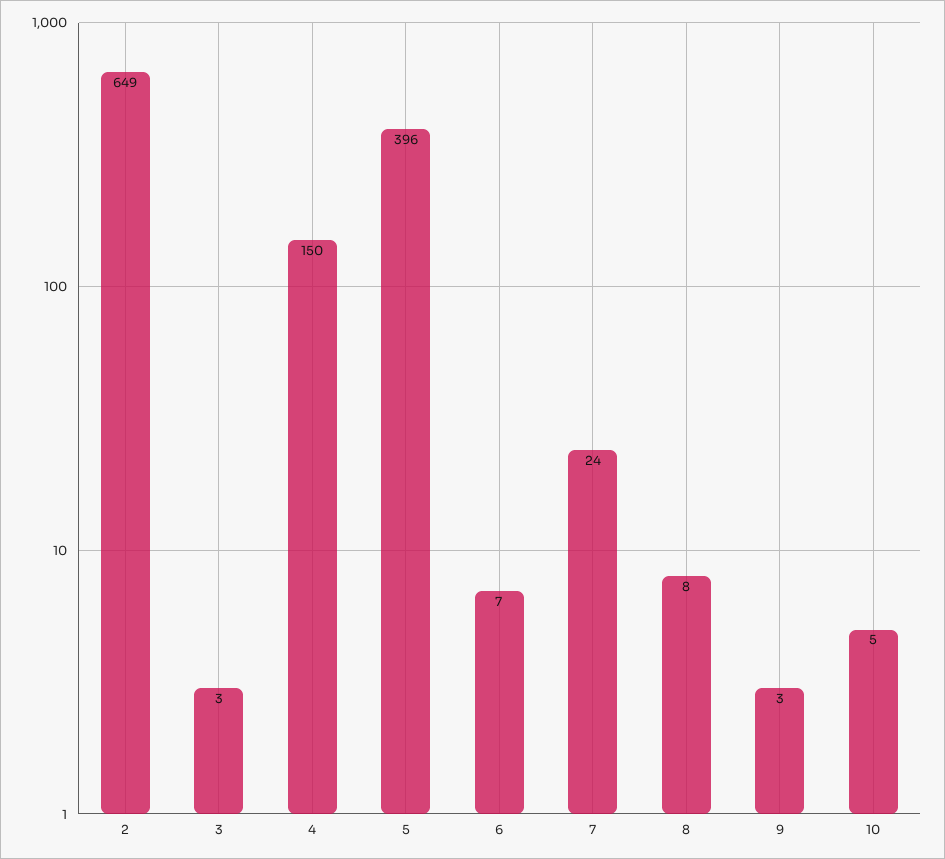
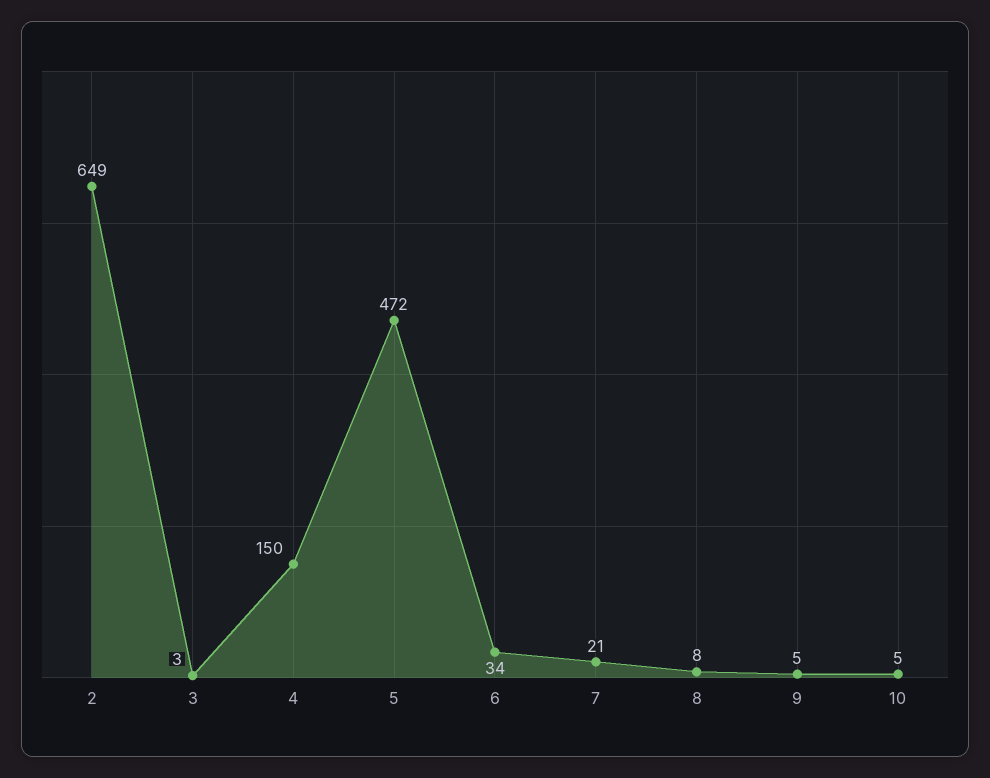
5: 396 -> 472
6: 7 -> 34
7: 24 -> 21
9: 3 -> 5

